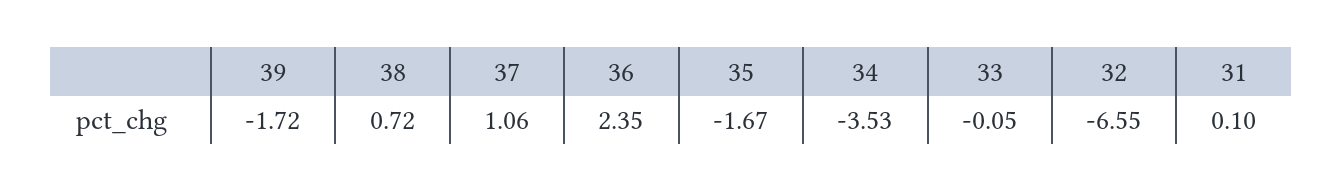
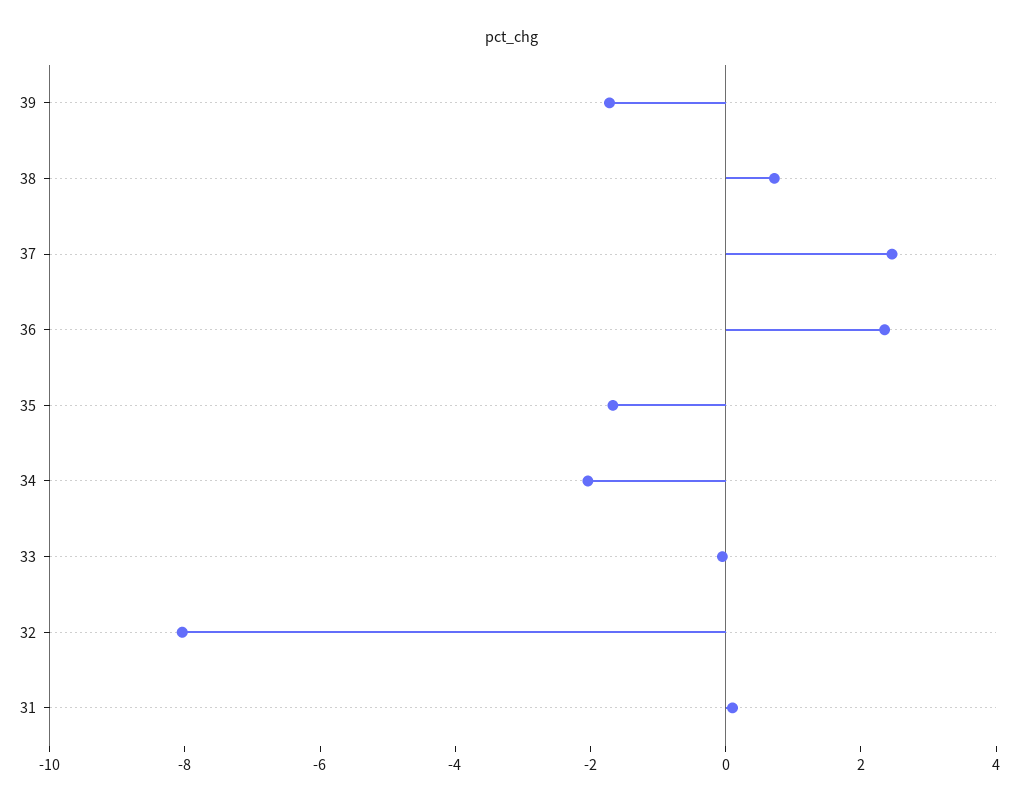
37: 1.06 -> 2.5
34: -3.53 -> -2
32: -6.55 -> -8

